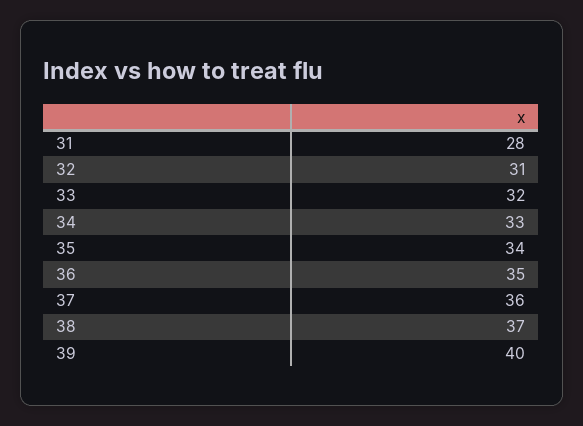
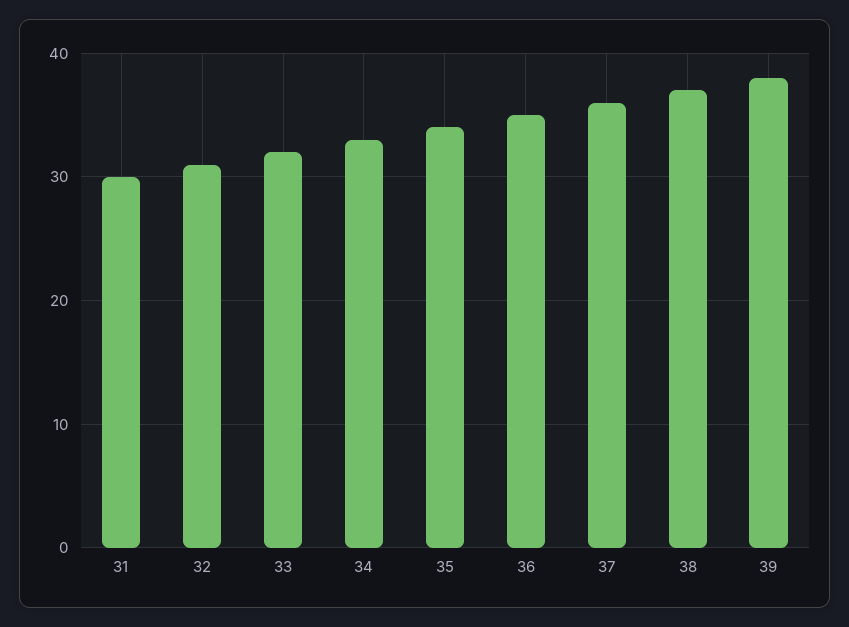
31: 28 -> 30
39: 40 -> 38

